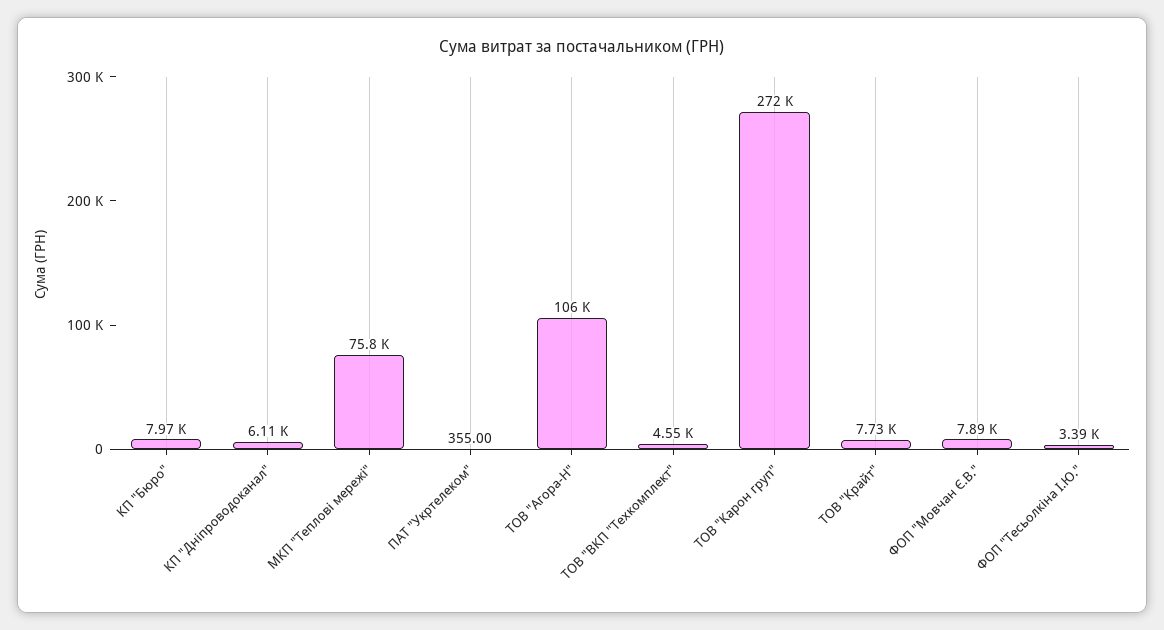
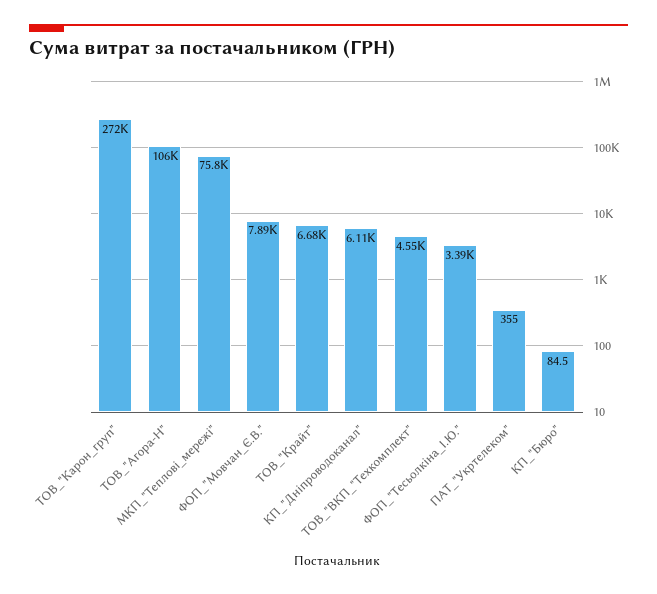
КП "Бюро": 7970 -> 84.5
ТОВ "Крайт": 7730 -> 6680

